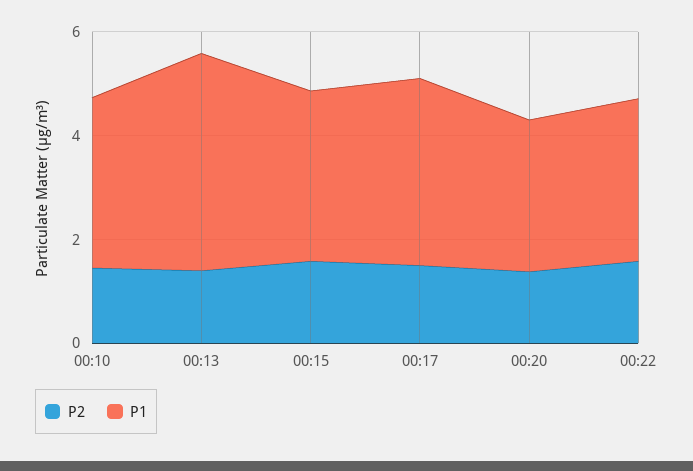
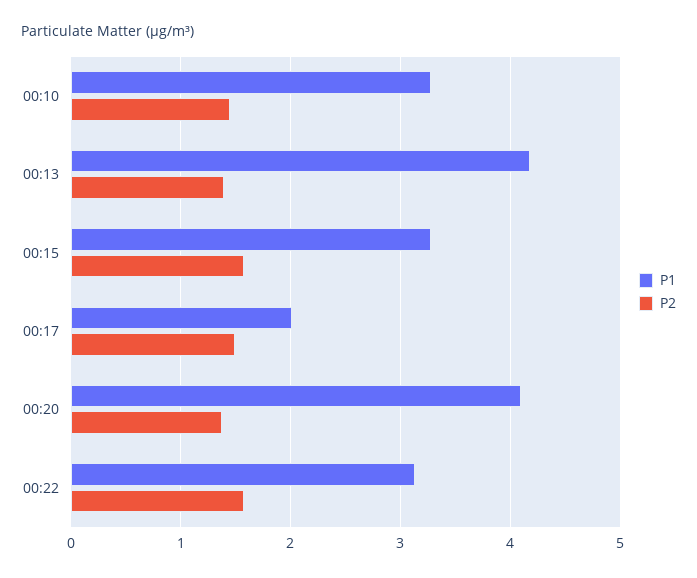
P1, 00:17: 3.5 -> 2
P1, 00:20: 3 -> 4.1

